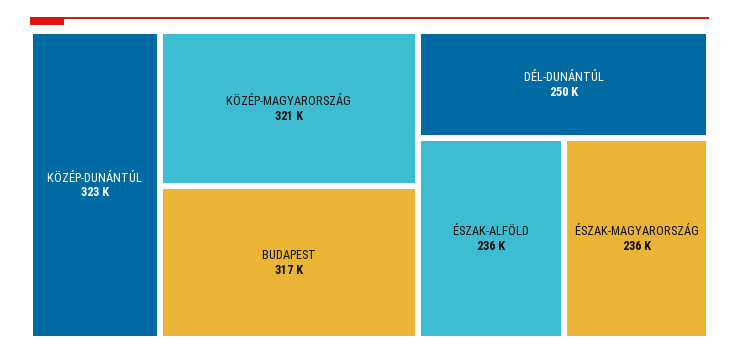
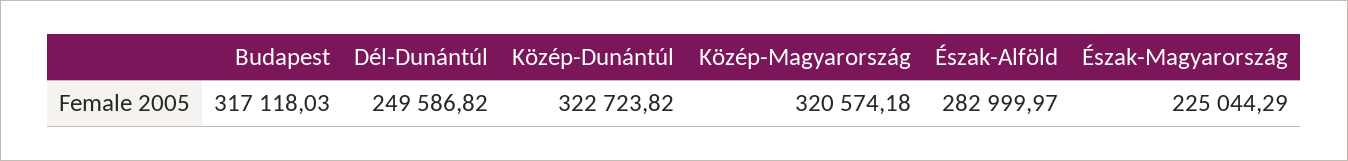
ÉSZAK-ALFÖLD: 236000 -> 282999.97
ÉSZAK-MAGYARORSZÁG: 236000 -> 225044.29

